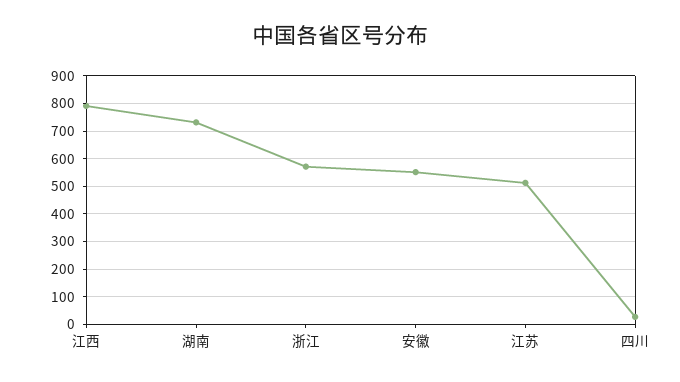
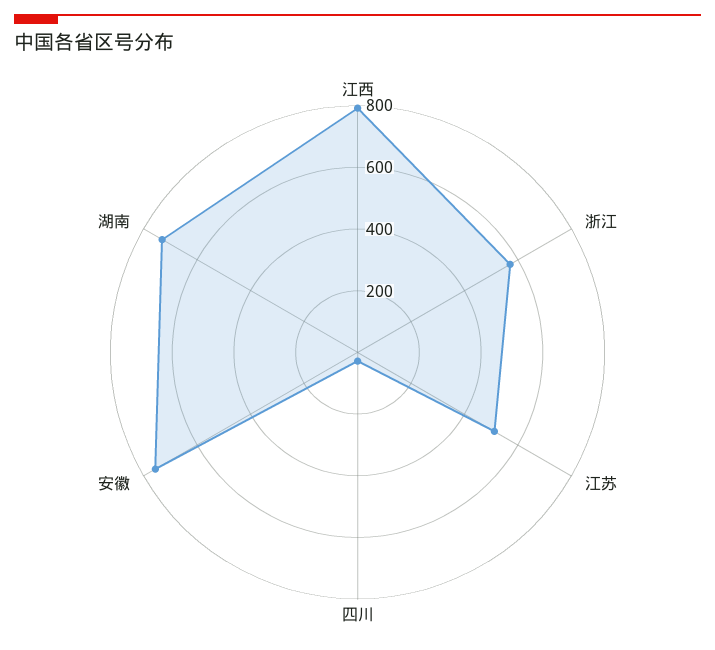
安徽: 550 -> 750

